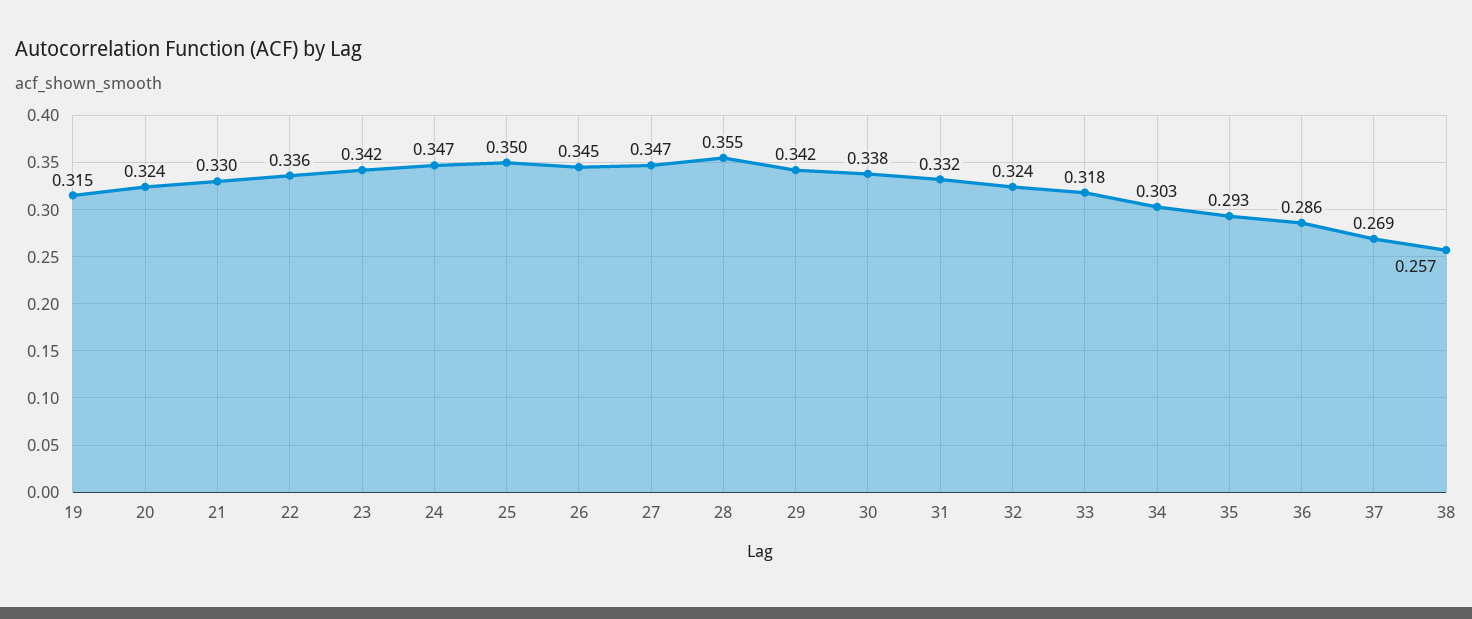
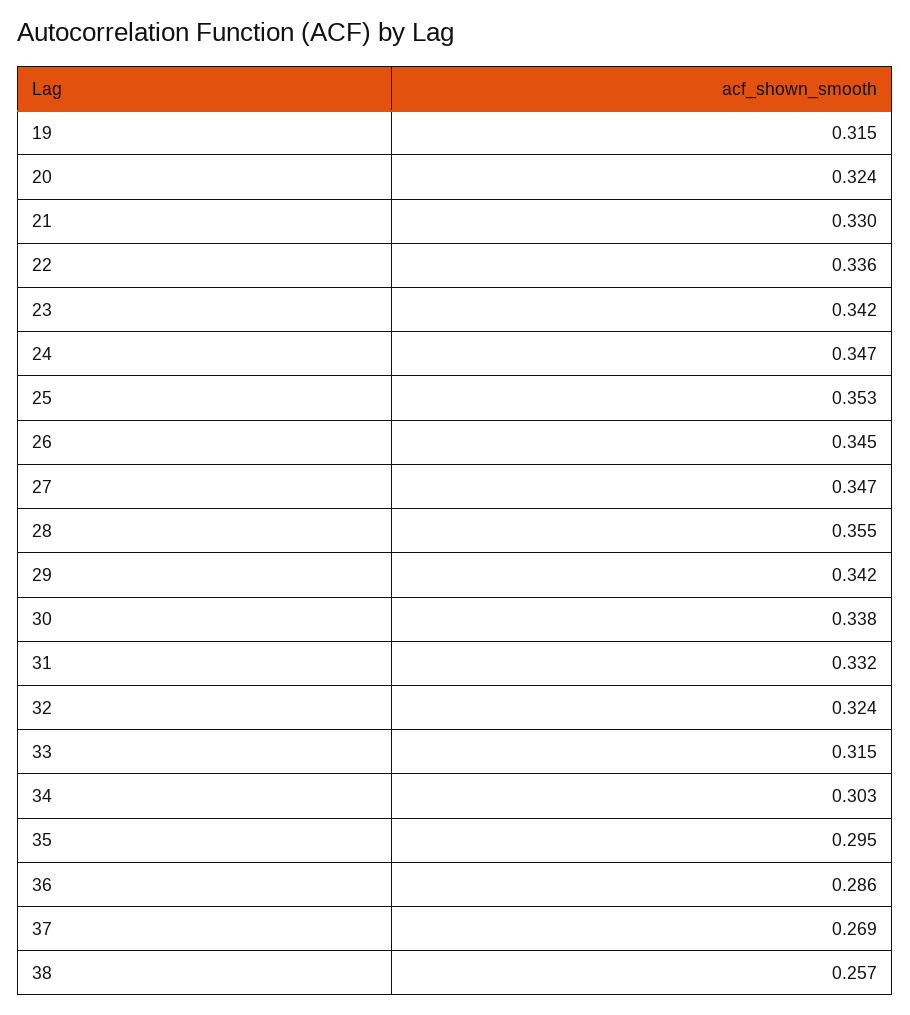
25: 0.35 -> 0.353
33: 0.318 -> 0.315
35: 0.293 -> 0.295

